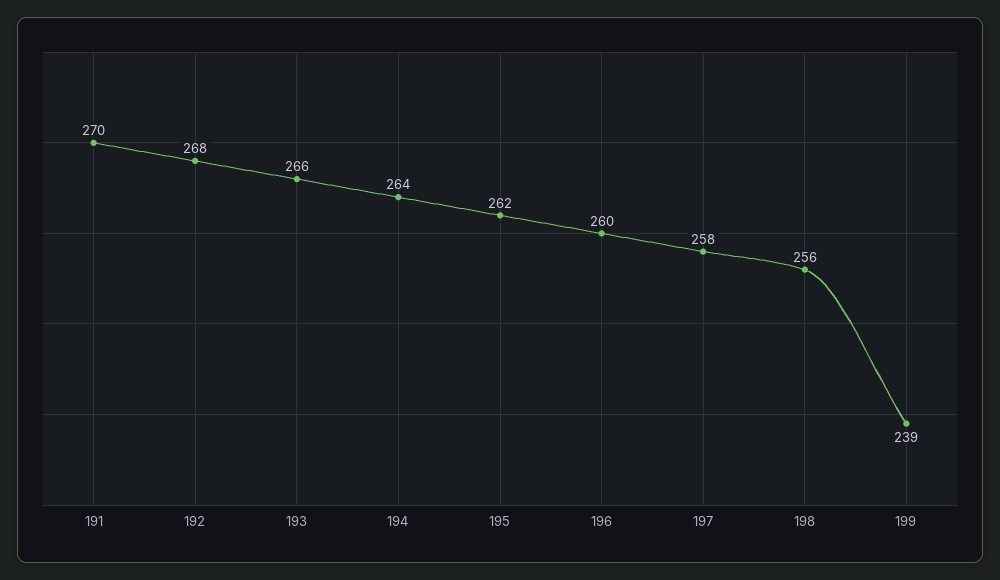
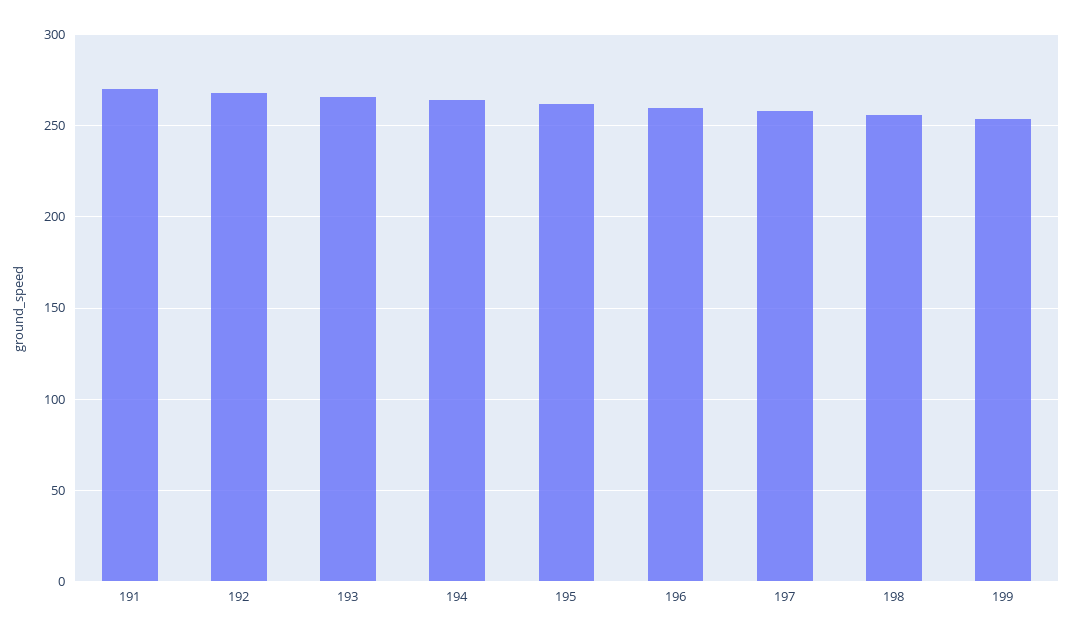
199: 239 -> 255

